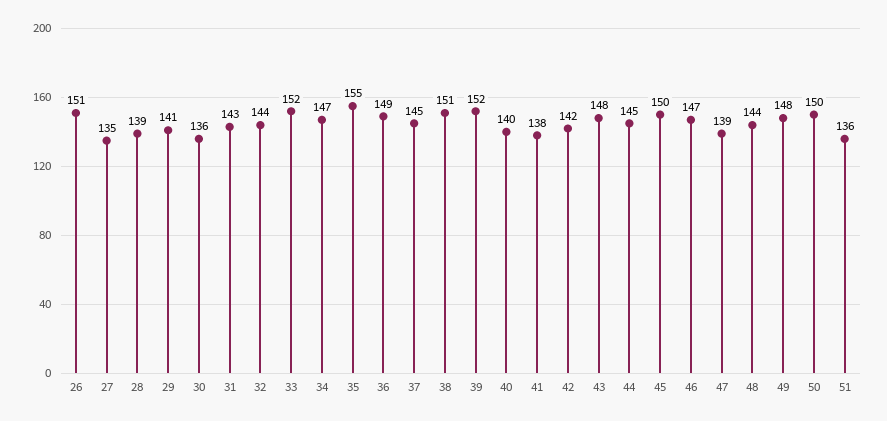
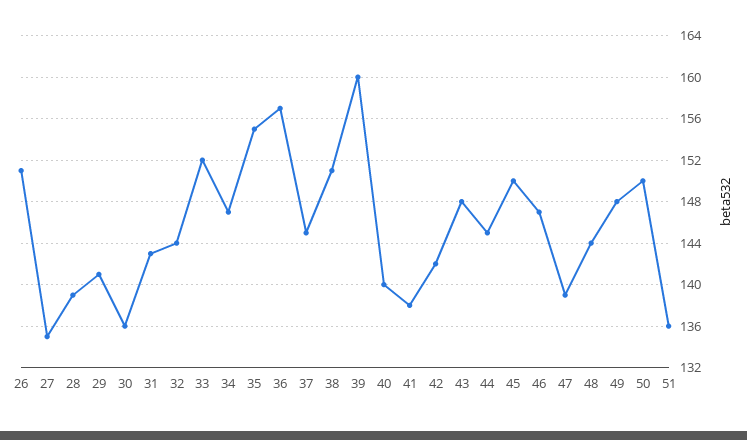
36: 149 -> 157
39: 152 -> 160

